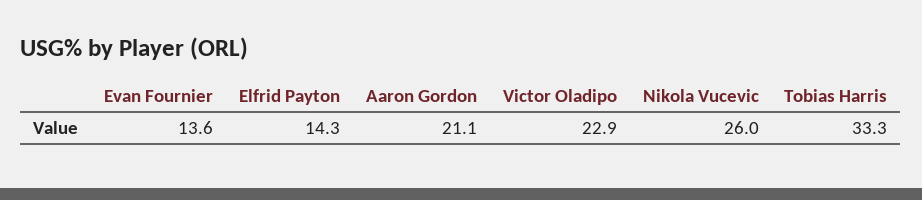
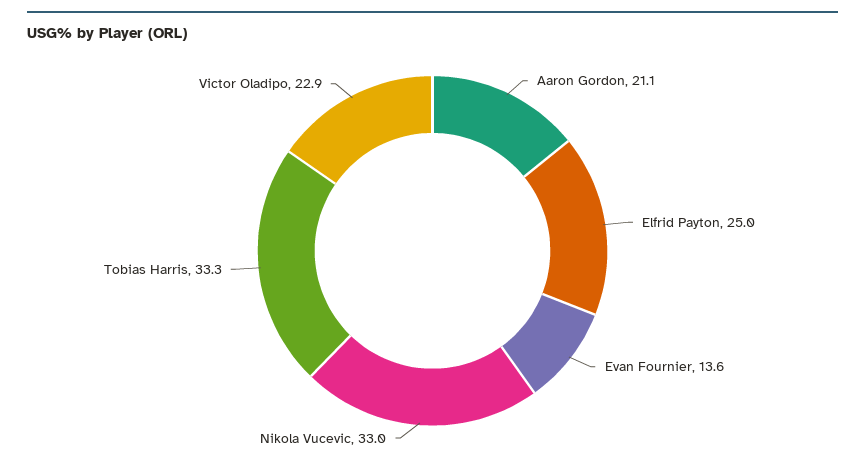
Elfrid Payton: 14.3 -> 25
Nikola Vucevic: 26 -> 33

